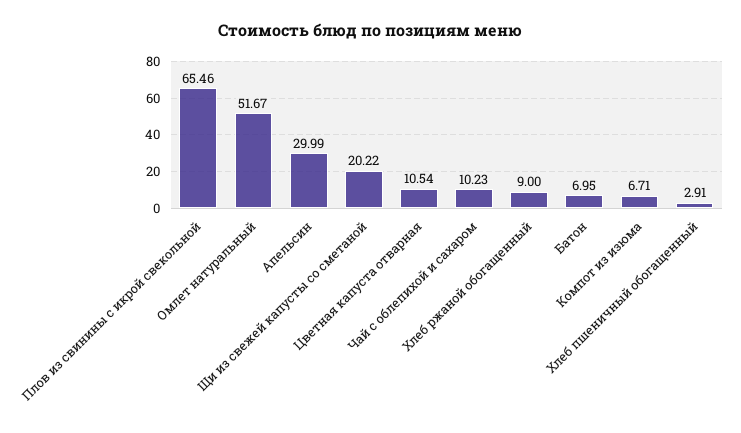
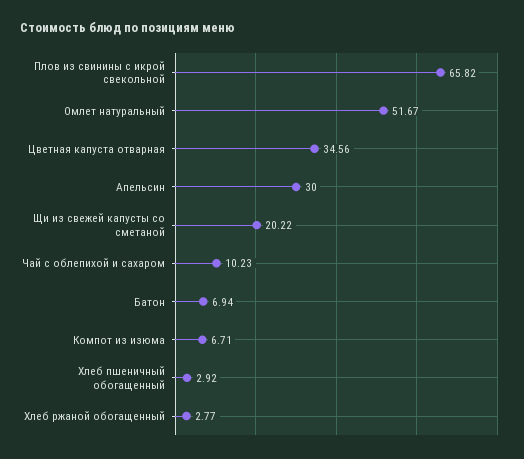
Плов из свинины с икрой свекольной: 65.46 -> 65.82
Апельсин: 29.99 -> 30
Цветная капуста отварная: 10.54 -> 34.56
Хлеб ржаной обогащенный: 9 -> 2.77
Батон: 6.95 -> 6.94
Хлеб пшеничный обогащенный: 2.91 -> 2.92

